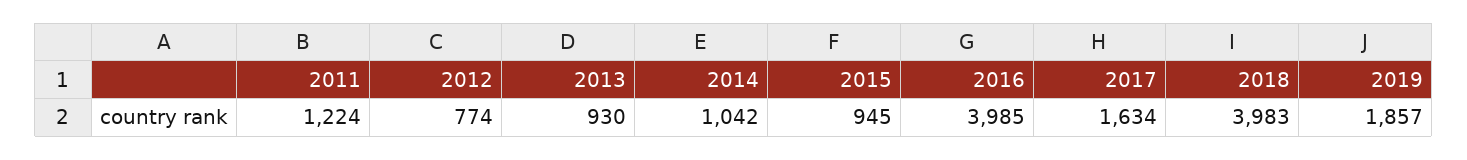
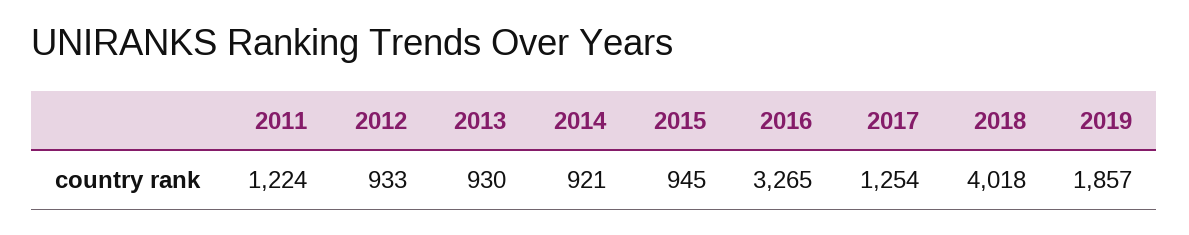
2012: 774 -> 933
2014: 1042 -> 921
2016: 3985 -> 3265
2017: 1634 -> 1254
2018: 3983 -> 4018

